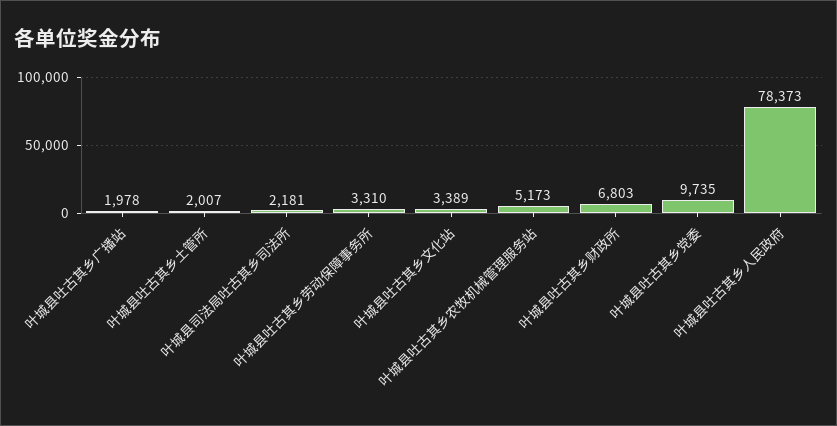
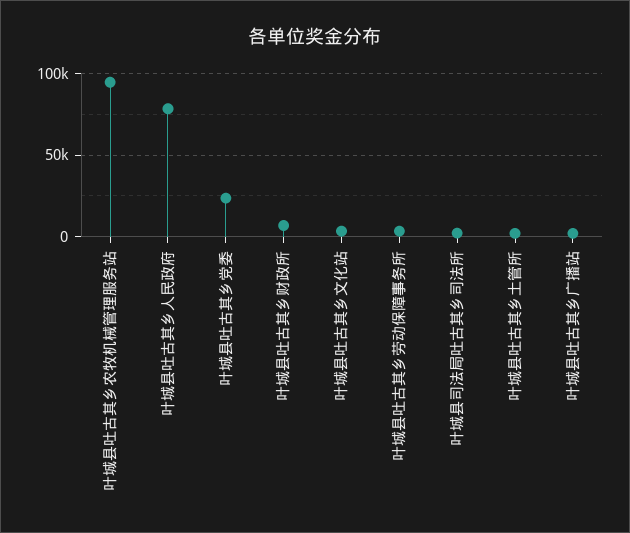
叶城县吐古其乡农牧机械管理服务站: 5173 -> 95000
叶城县吐古其乡党委: 9735 -> 25000

